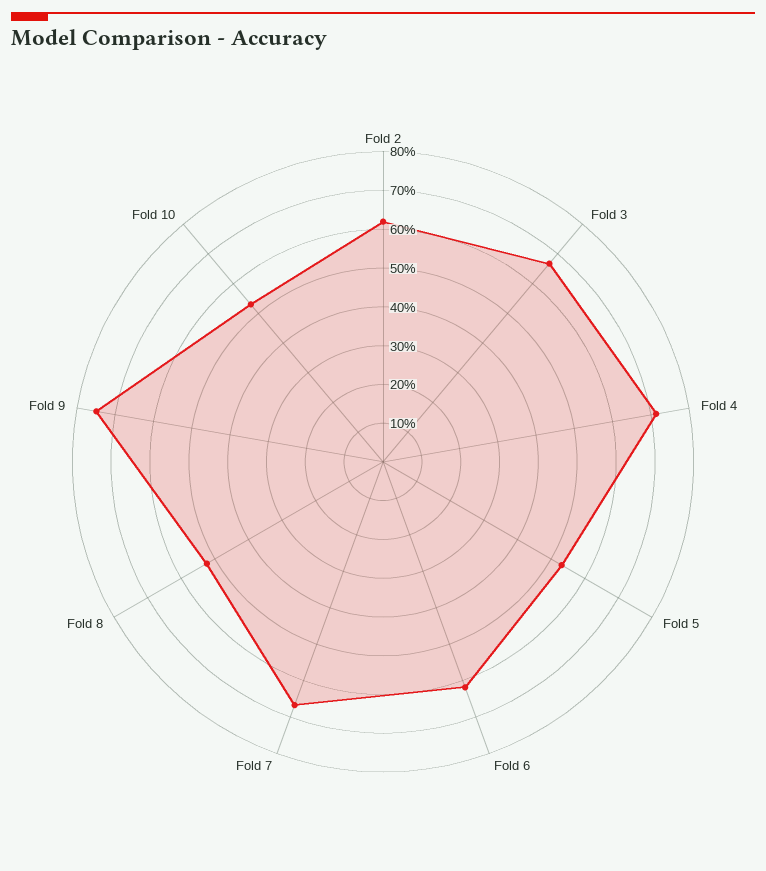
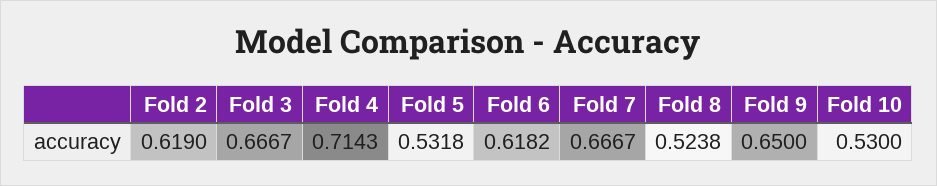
Fold 9: 0.75 -> 0.65

